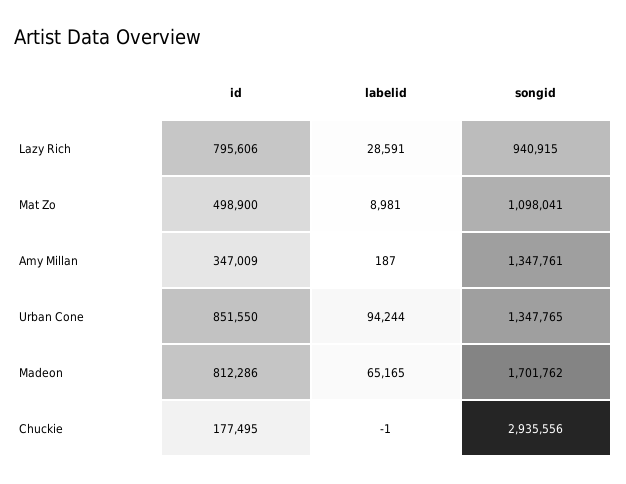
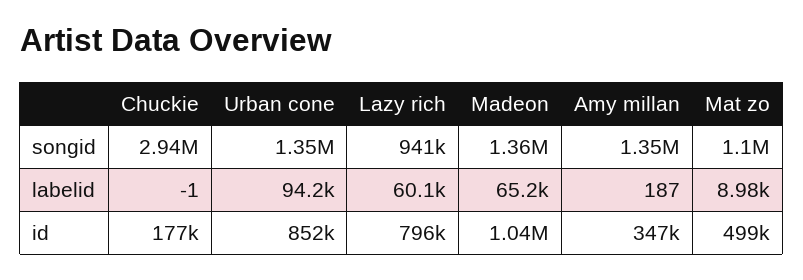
labelid, Lazy Rich: 28591 -> 60100
id, Madeon: 812286 -> 1040000
songid, Madeon: 1701762 -> 1360000

